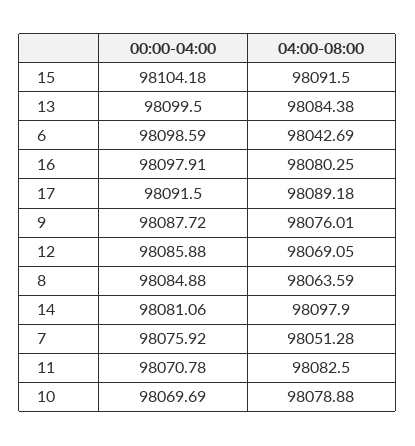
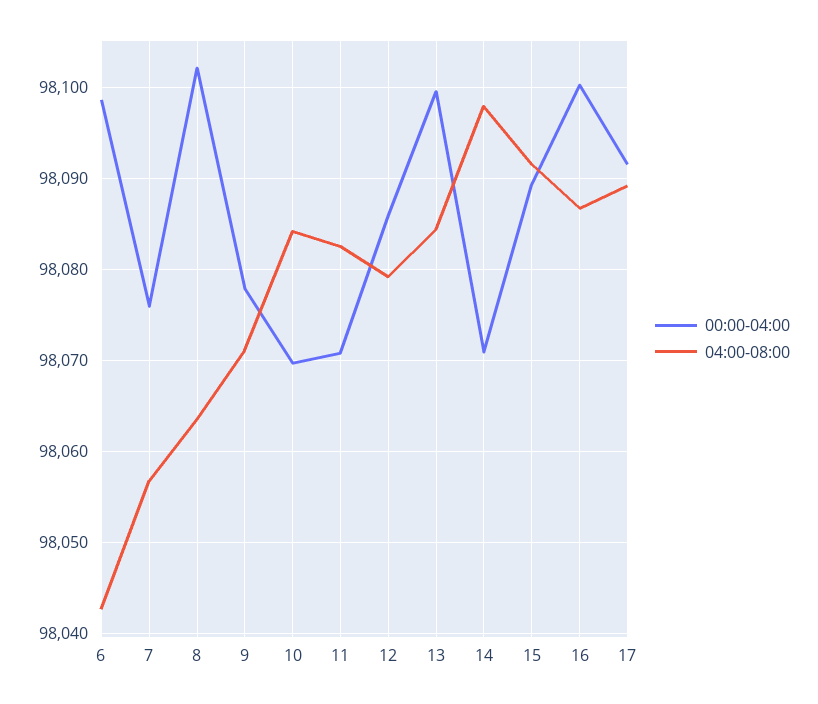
00:00-04:00, 15: 98104.18 -> 98089
00:00-04:00, 16: 98097.91 -> 98100
04:00-08:00, 16: 98080.25 -> 98087
00:00-04:00, 9: 98087.72 -> 98078
04:00-08:00, 9: 98076.01 -> 98071
04:00-08:00, 12: 98069.05 -> 98079
00:00-04:00, 8: 98084.88 -> 98102
00:00-04:00, 14: 98081.06 -> 98071
04:00-08:00, 7: 98051.28 -> 98057
04:00-08:00, 10: 98078.88 -> 98084

